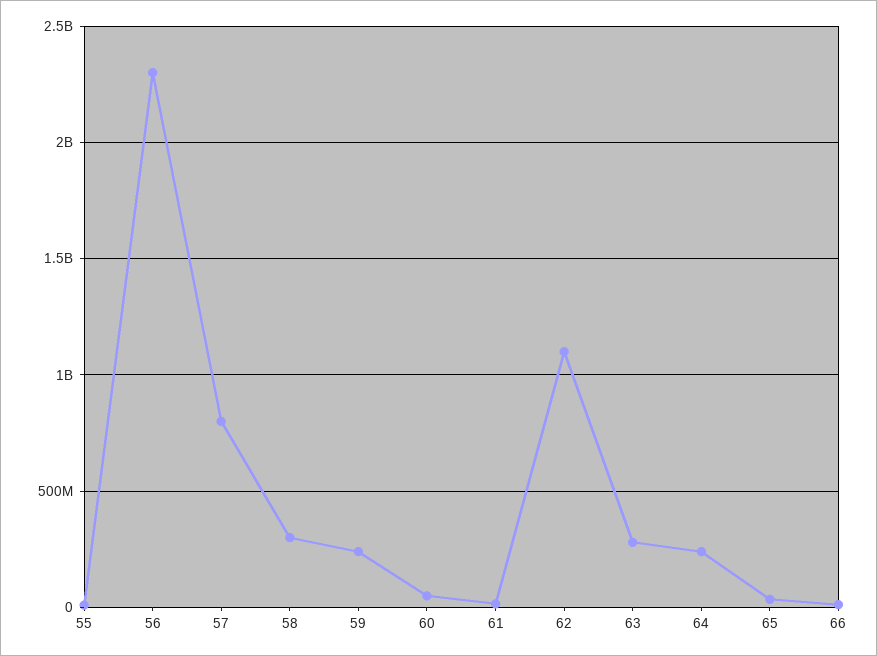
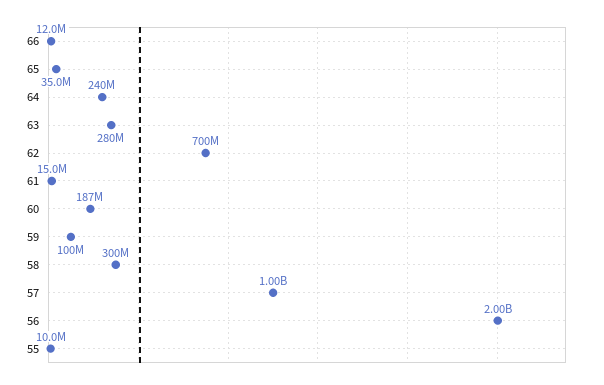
56: 2300000000 -> 2000000000
57: 800000000 -> 1000000000
59: 250000000 -> 100000000
60: 50000000 -> 187000000
62: 1100000000 -> 700000000

